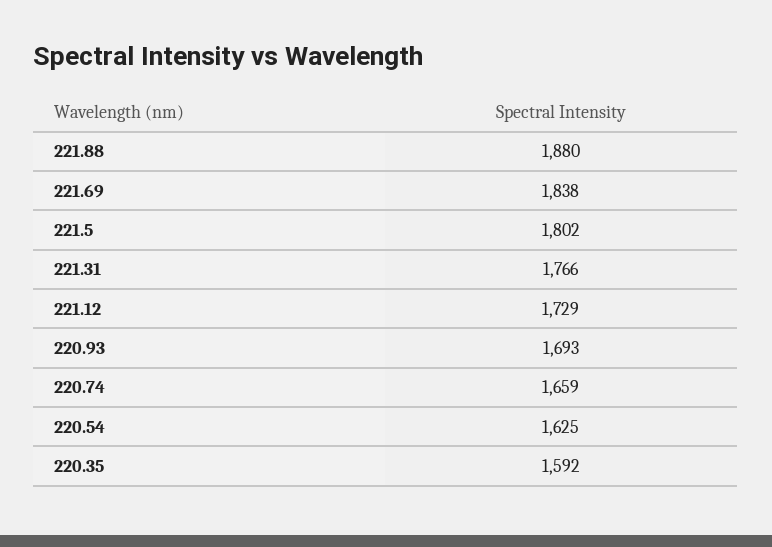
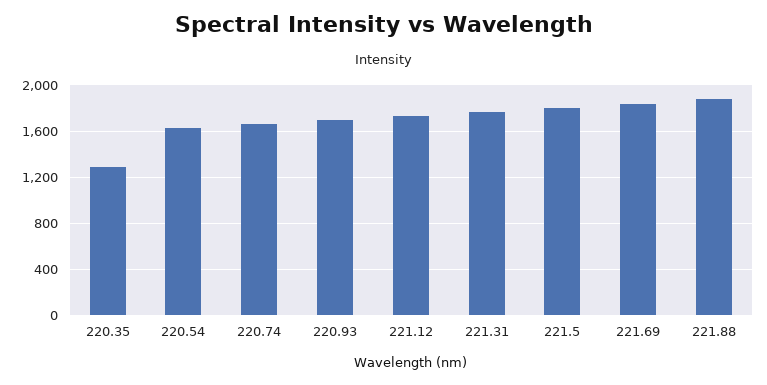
220.35: 1592 -> 1300

